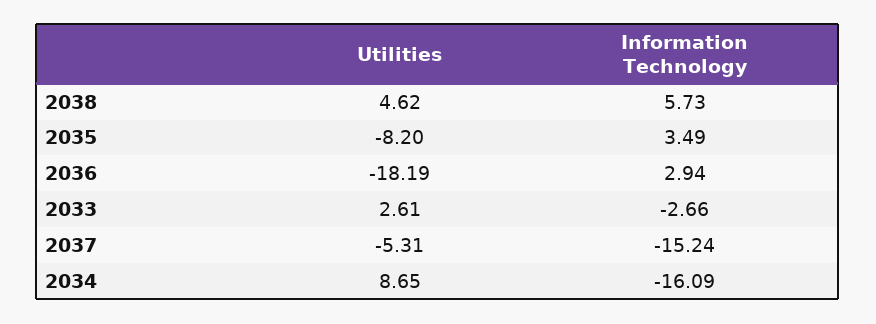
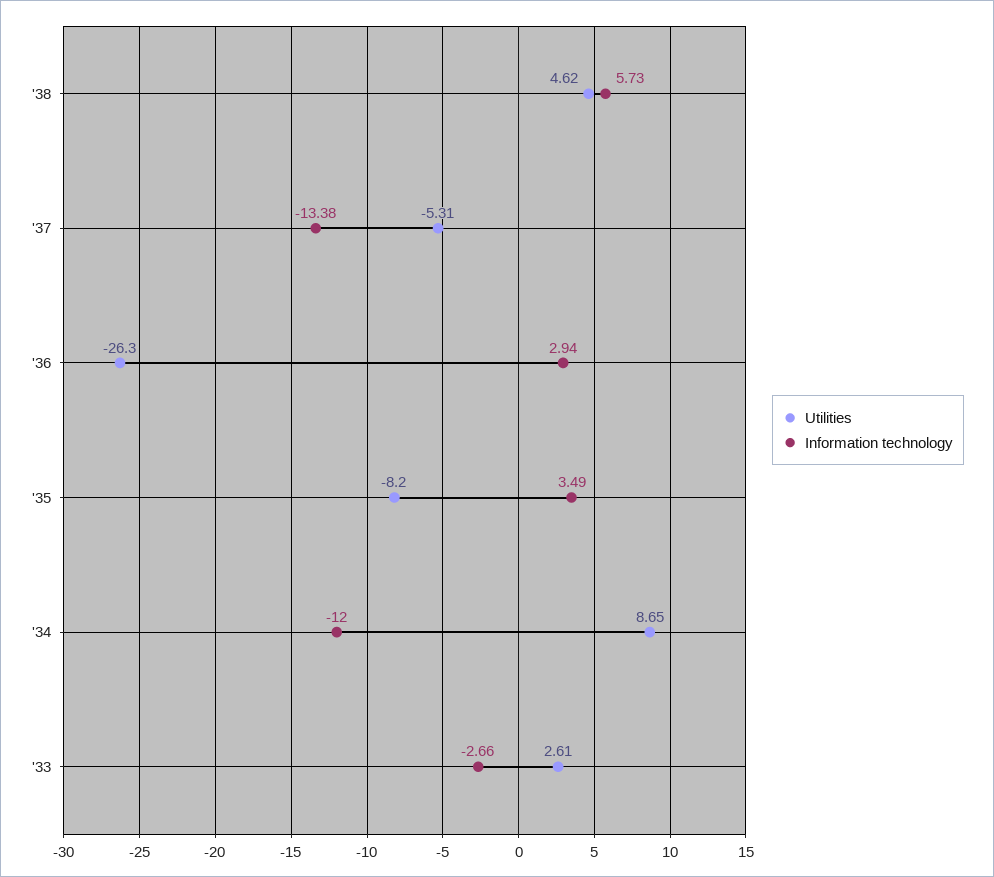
Utilities, 2036: -18.19 -> -26.3
Information Technology, 2037: -15.24 -> -13.38
Information Technology, 2034: -16.09 -> -12

